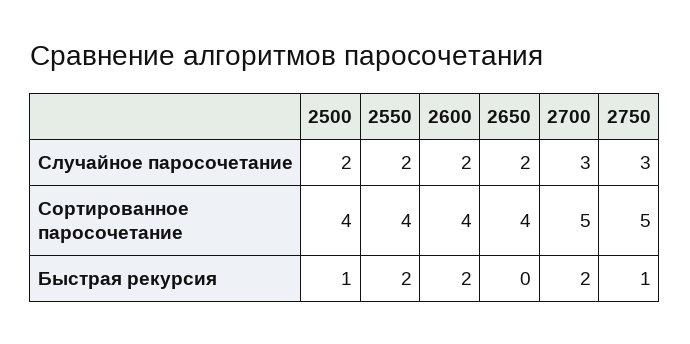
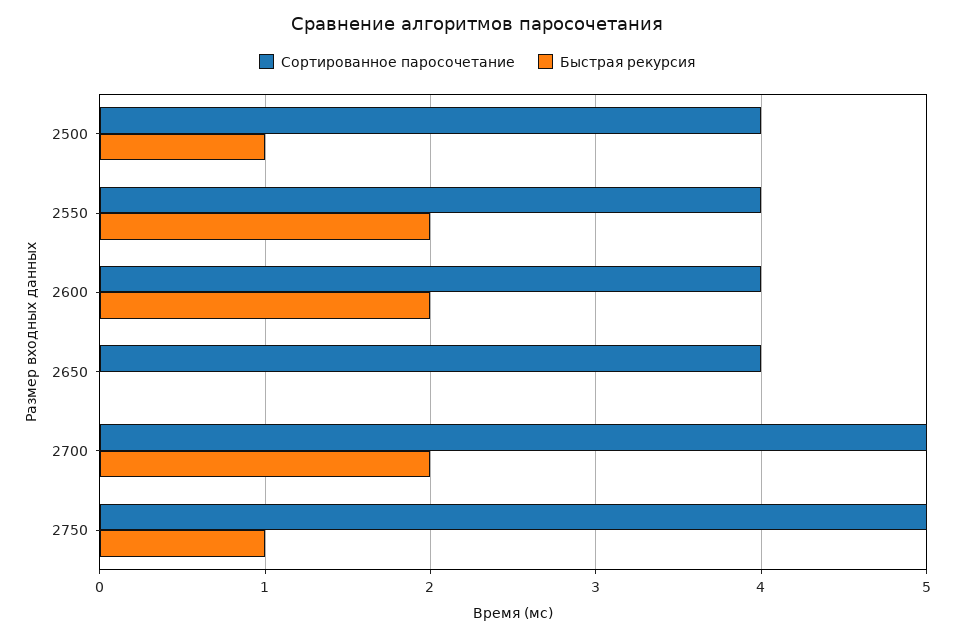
Случайное паросочетание, 2500: 2 -> none
Случайное паросочетание, 2550: 2 -> none
Случайное паросочетание, 2600: 2 -> none
Случайное паросочетание, 2650: 2 -> none
Случайное паросочетание, 2700: 3 -> none
Случайное паросочетание, 2750: 3 -> none

